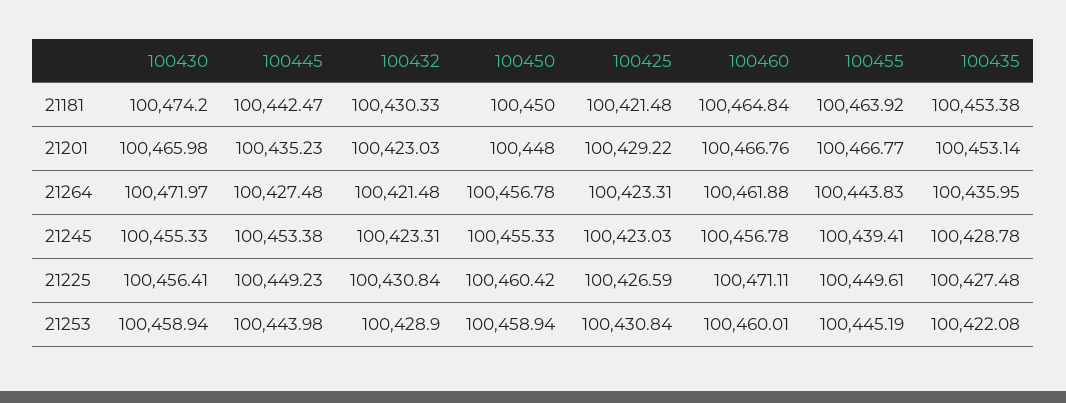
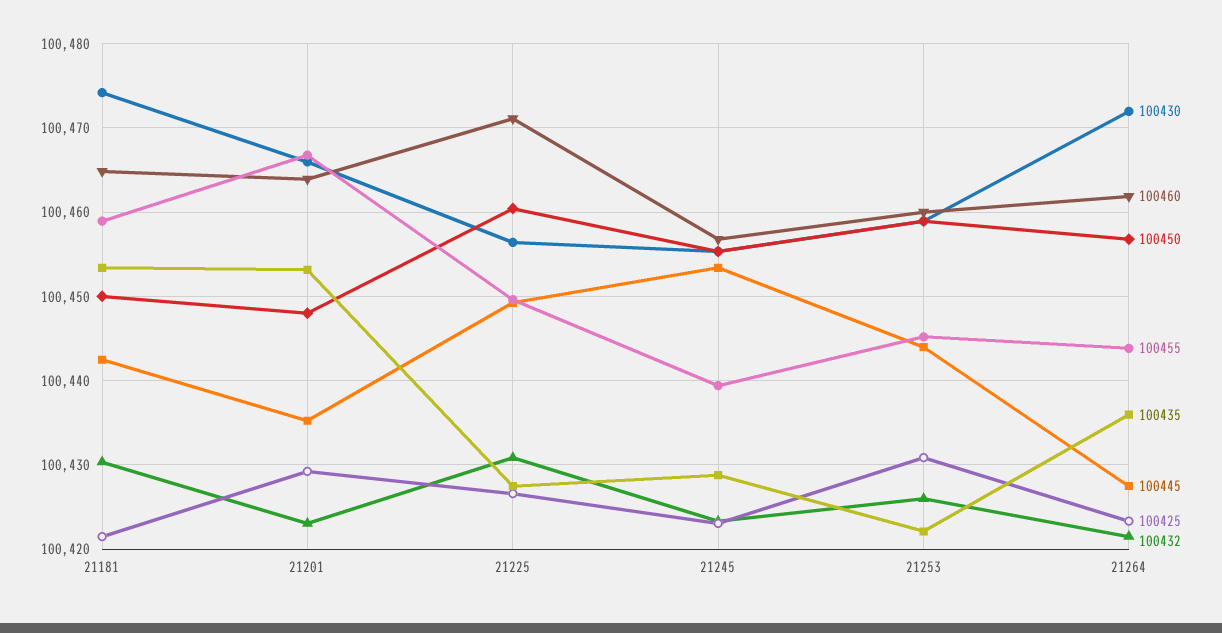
100455, 21181: 100463.92 -> 100459
100460, 21201: 100466.76 -> 100464
100432, 21253: 100428.9 -> 100426

